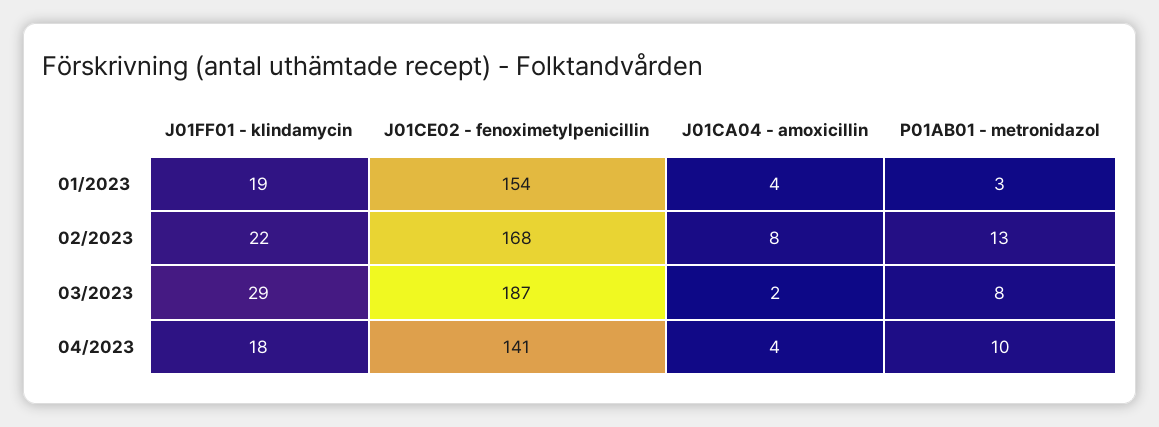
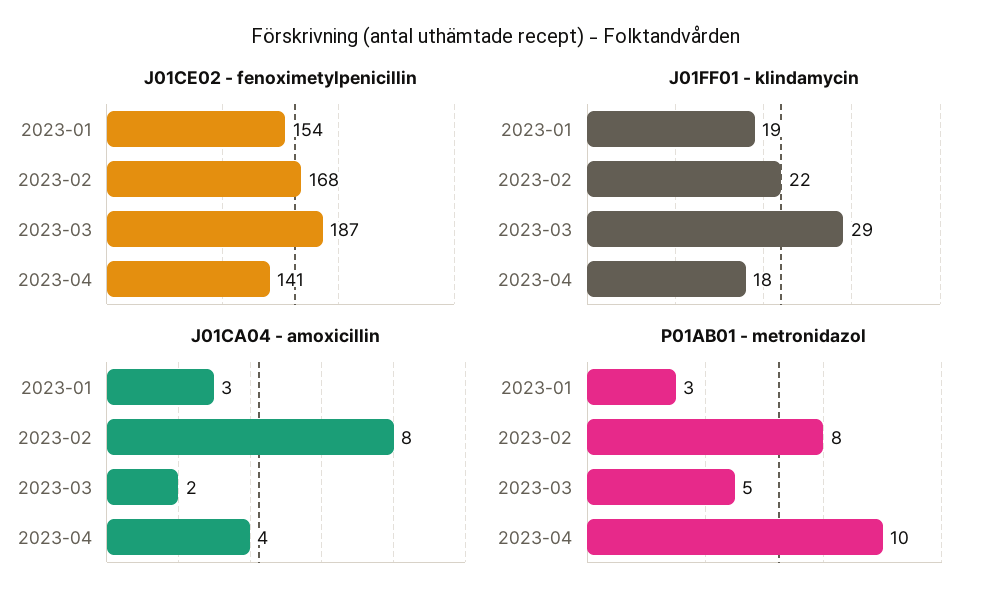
J01CA04 - amoxicillin, 01/2023: 4 -> 3
P01AB01 - metronidazol, 02/2023: 13 -> 8
P01AB01 - metronidazol, 03/2023: 8 -> 5

